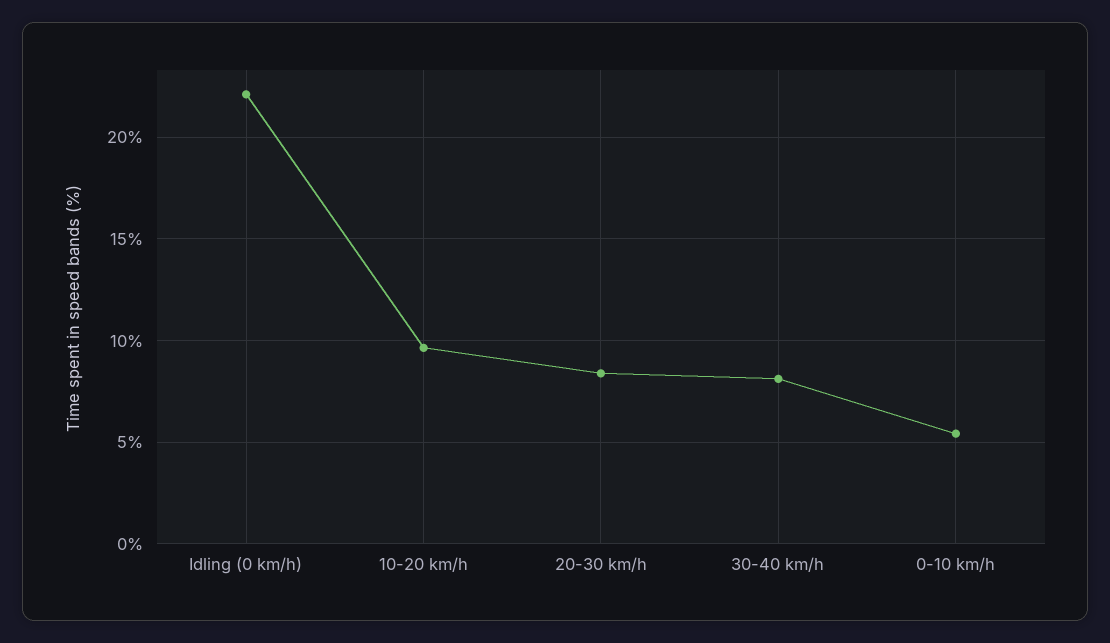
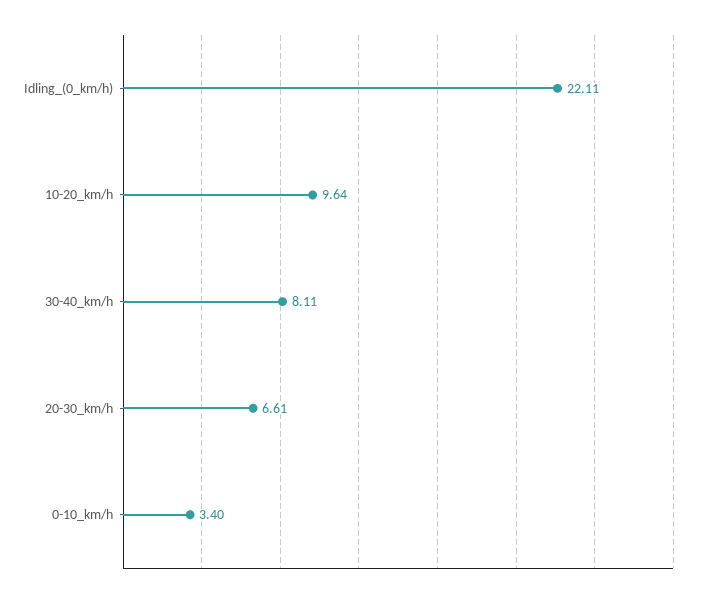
20-30 km/h: 8.5 -> 6.61
0-10 km/h: 5.5 -> 3.4

